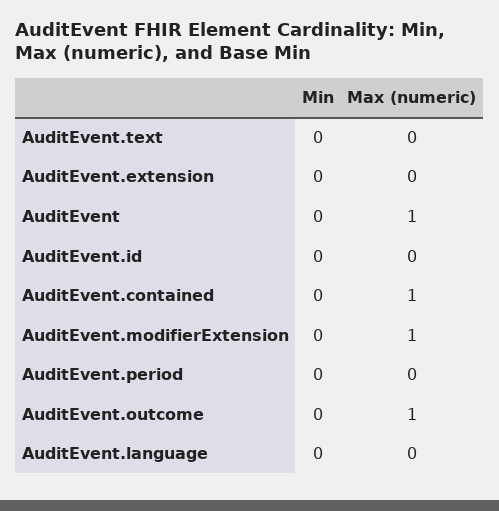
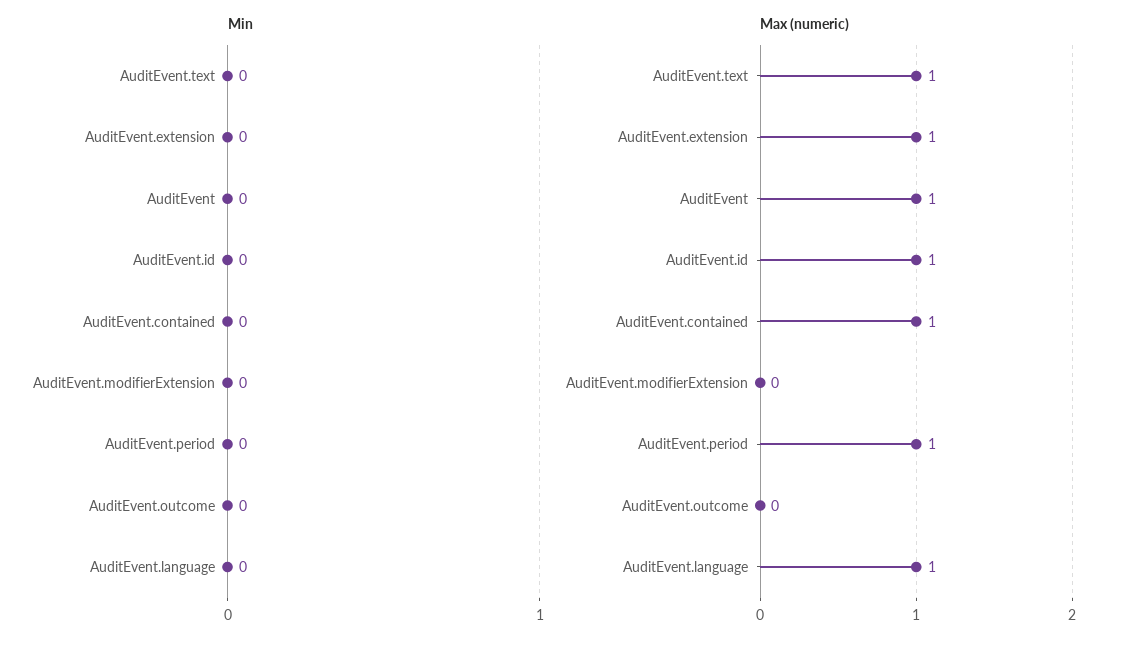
Max (numeric), AuditEvent.text: 0 -> 1
Max (numeric), AuditEvent.extension: 0 -> 1
Max (numeric), AuditEvent.id: 0 -> 1
Max (numeric), AuditEvent.modifierExtension: 1 -> 0
Max (numeric), AuditEvent.period: 0 -> 1
Max (numeric), AuditEvent.outcome: 1 -> 0
Max (numeric), AuditEvent.language: 0 -> 1

